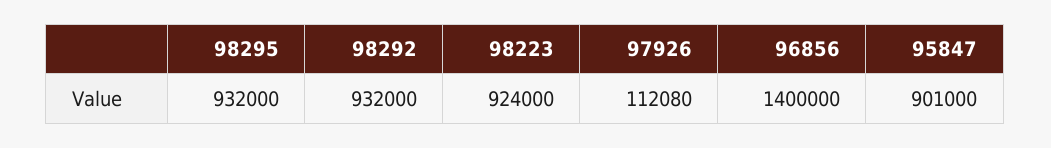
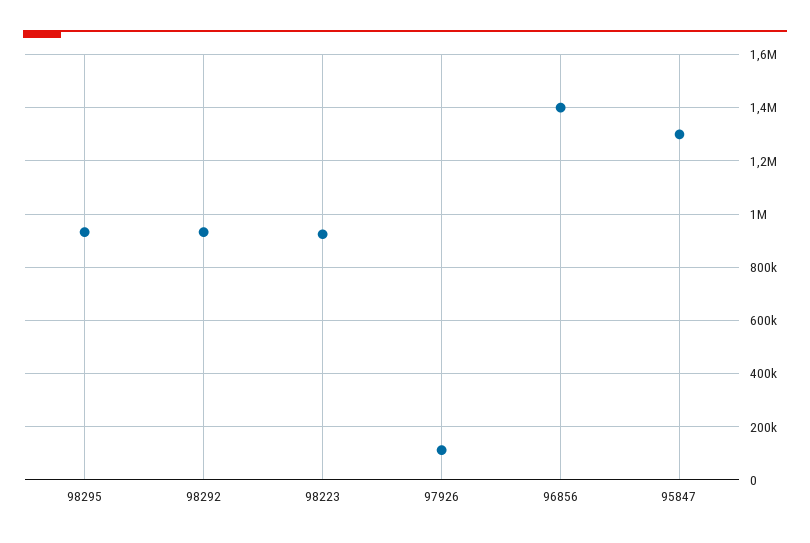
95847: 901000 -> 1300000

